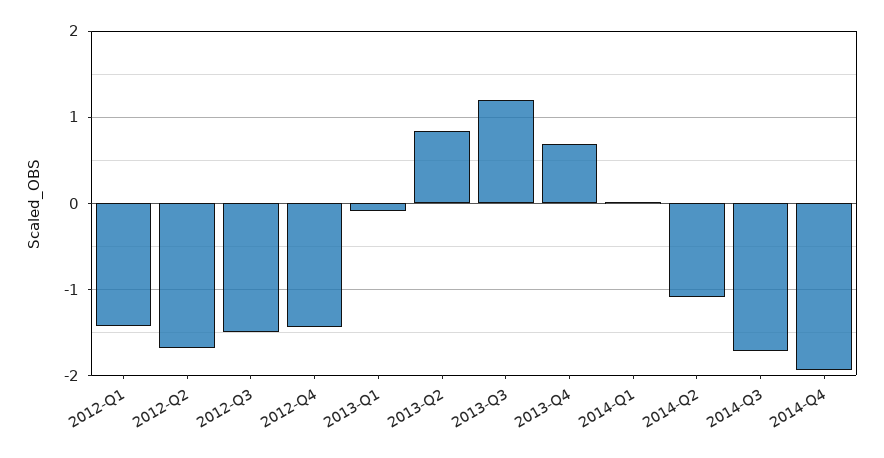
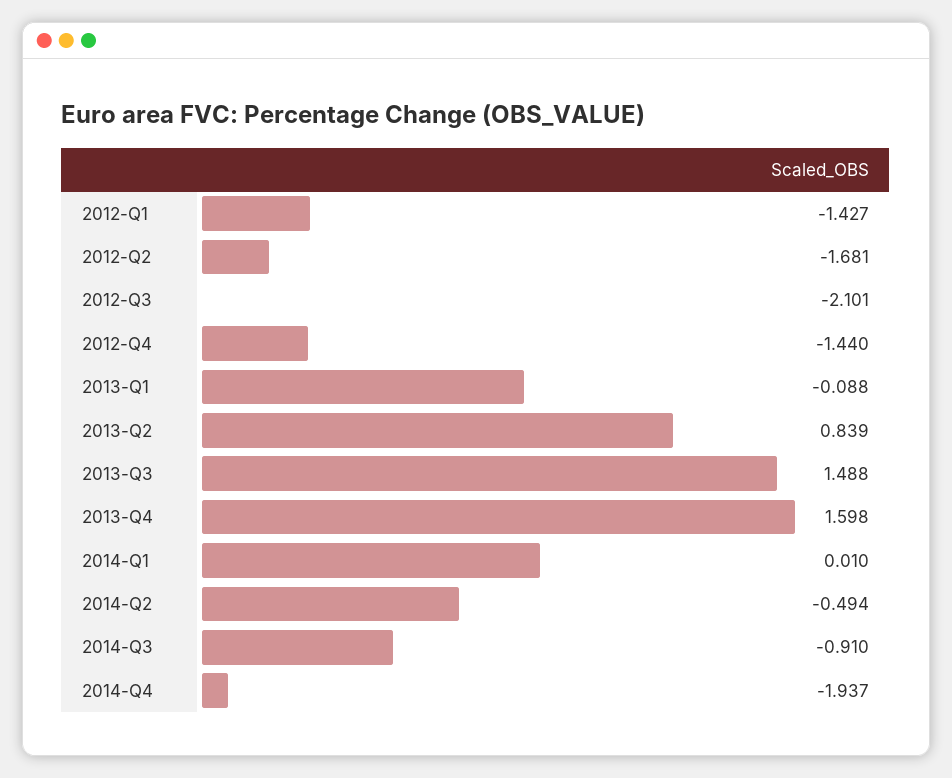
2012-Q3: -1.5 -> -2.101
2013-Q3: 1.2 -> 1.488
2013-Q4: 0.7 -> 1.598
2014-Q2: -1.1 -> -0.494
2014-Q3: -1.7 -> -0.91

